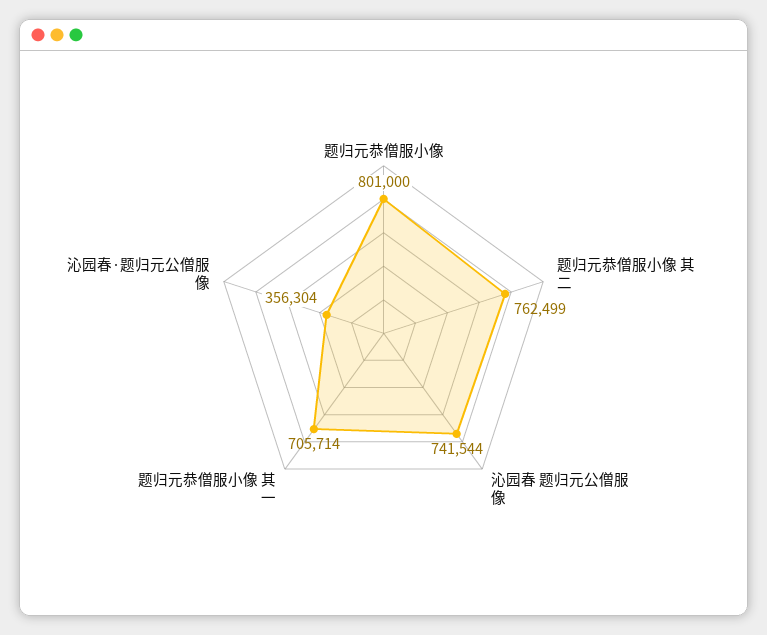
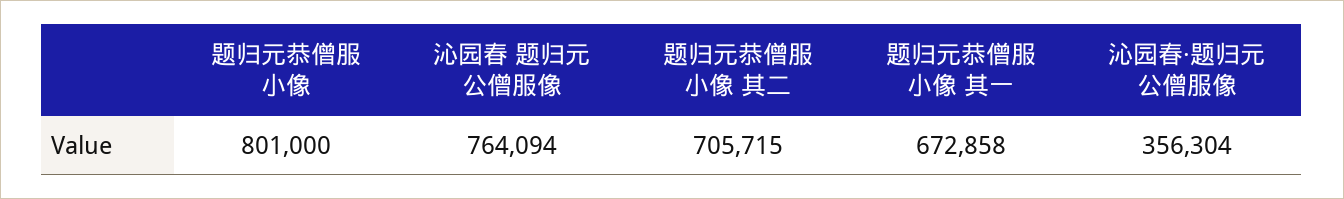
题归元恭僧服小像 其二: 762499 -> 705715
沁园春 题归元公僧服像: 741544 -> 764094
题归元恭僧服小像 其一: 705714 -> 672858

